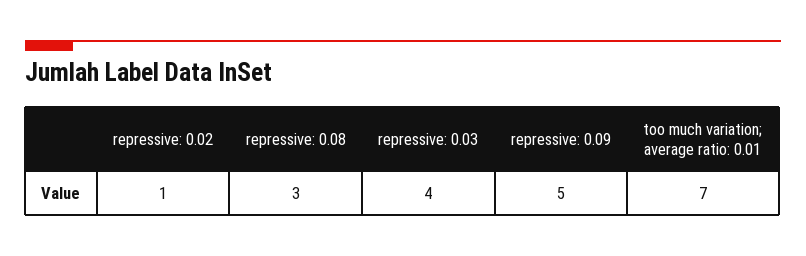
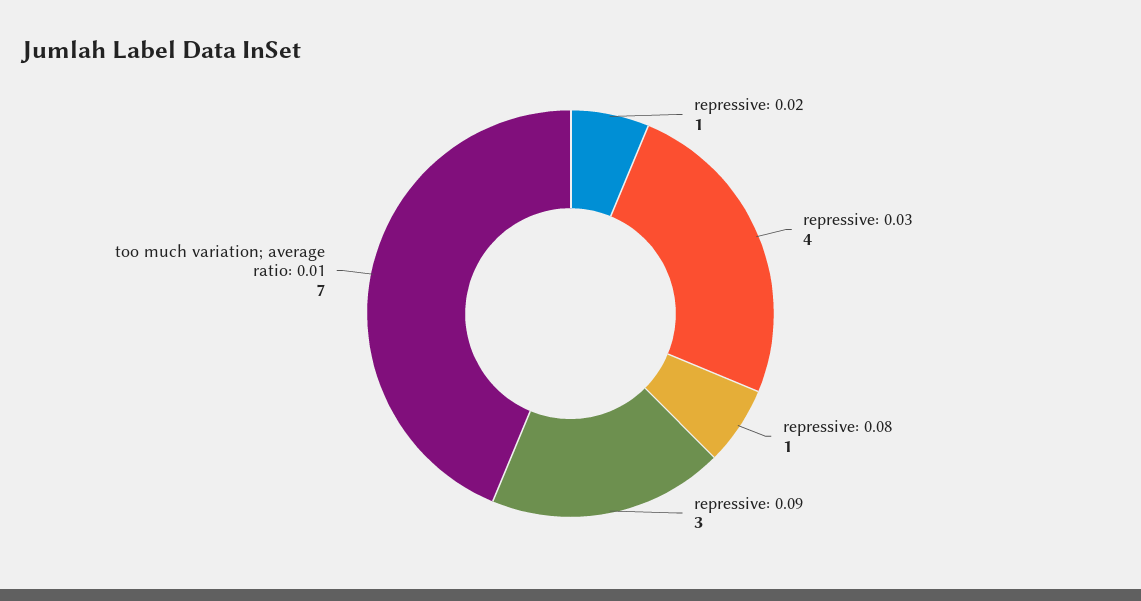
repressive: 0.08: 3 -> 1
repressive: 0.09: 5 -> 3

